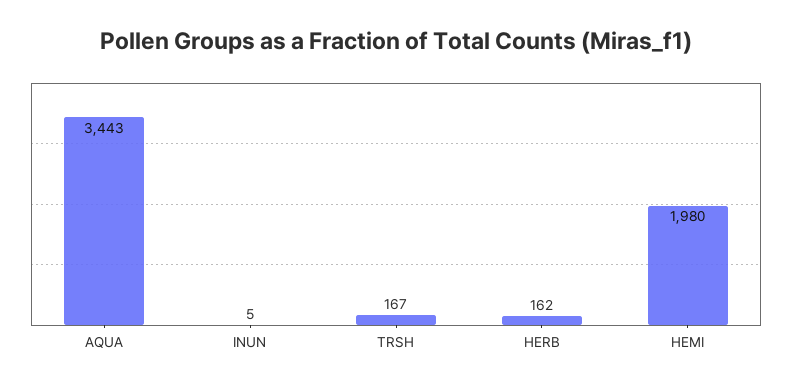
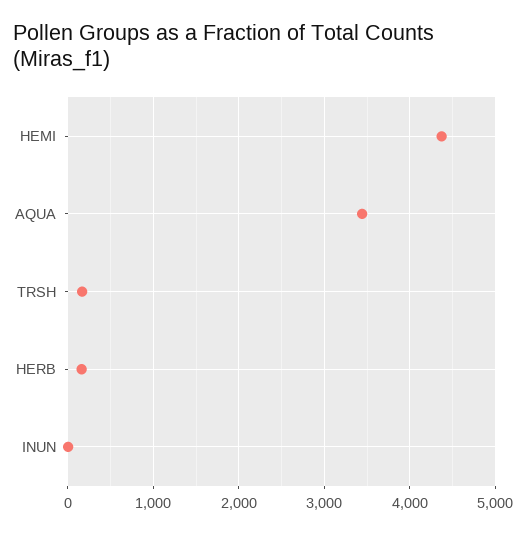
HEMI: 1980 -> 4400

